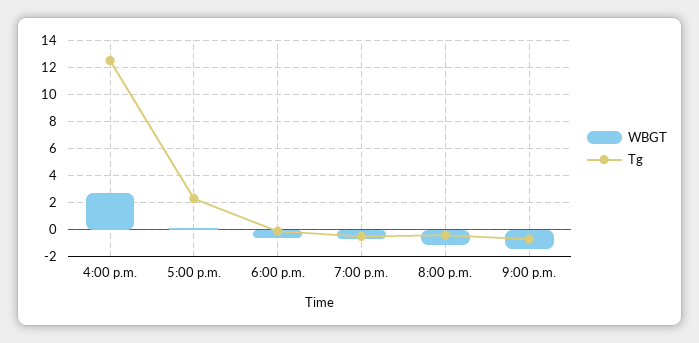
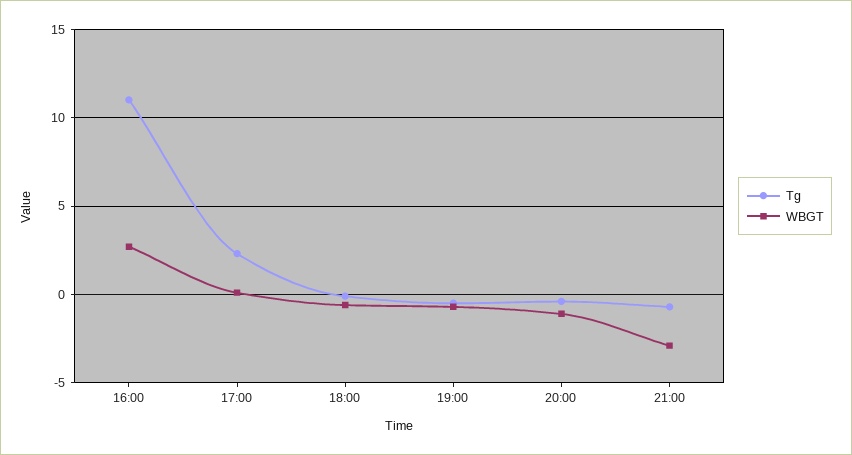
Tg, 4:00 p.m.: 12.5 -> 11
WBGT, 9:00 p.m.: -1.5 -> -3

